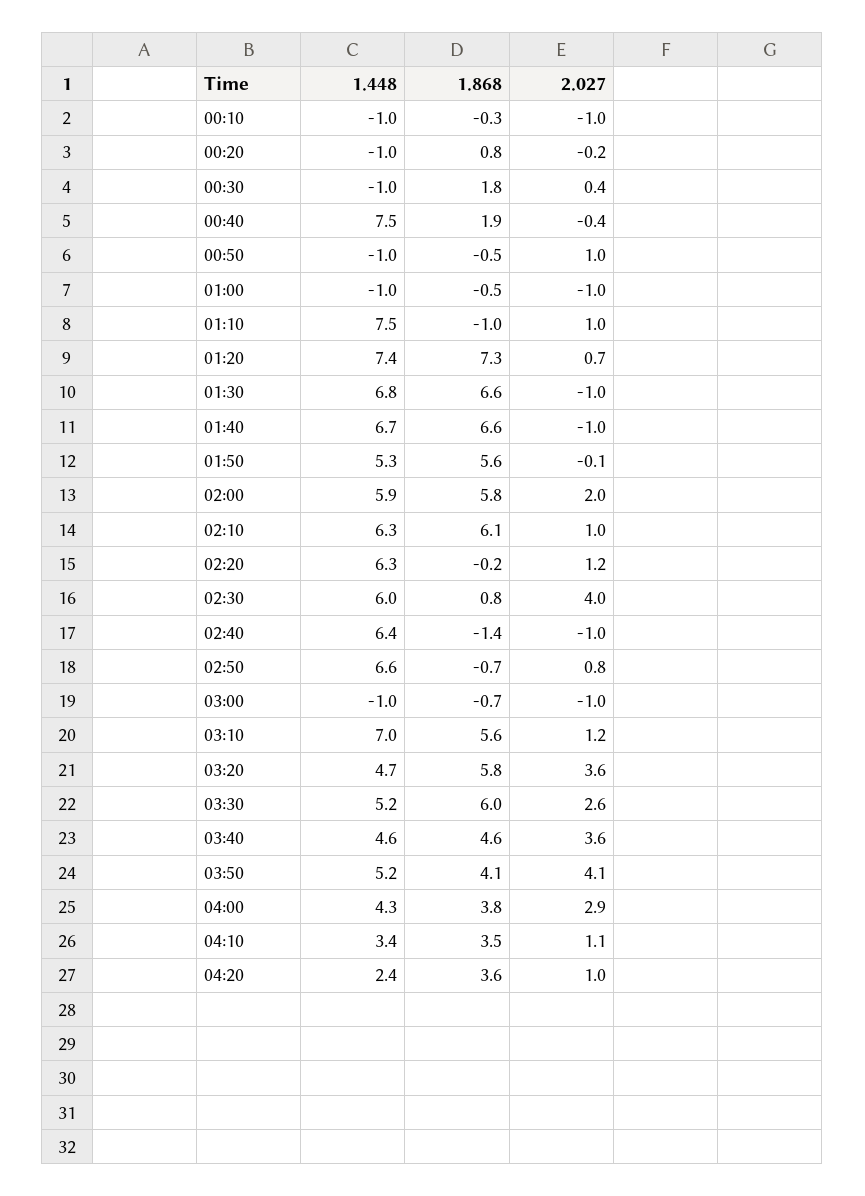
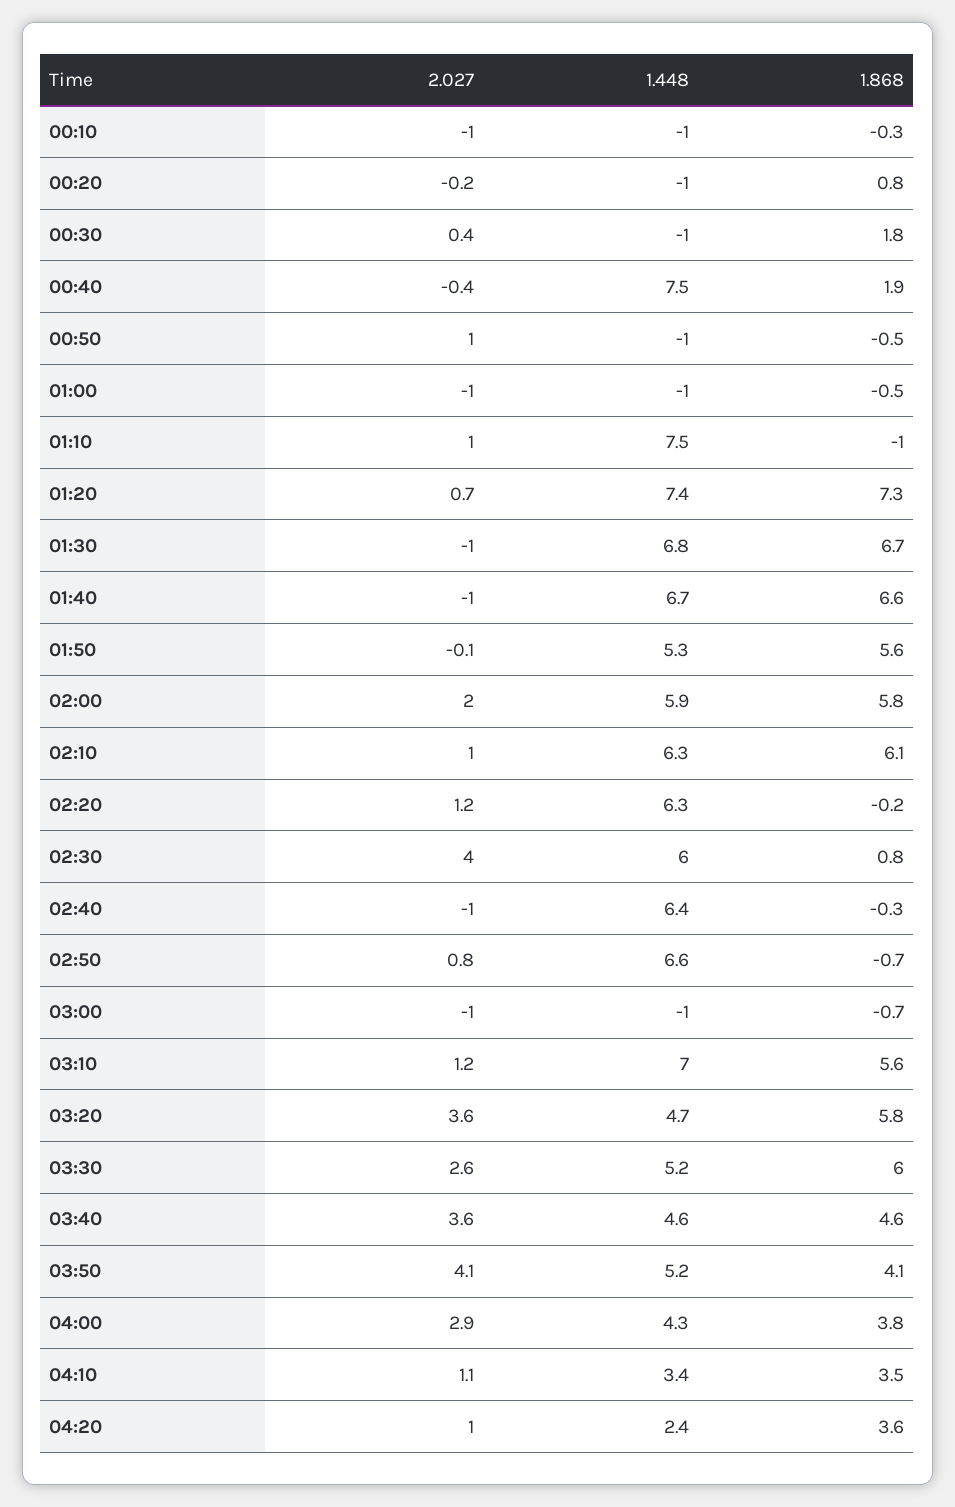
1.868, 01:30: 6.6 -> 6.7
1.868, 02:40: -1.4 -> -0.3

